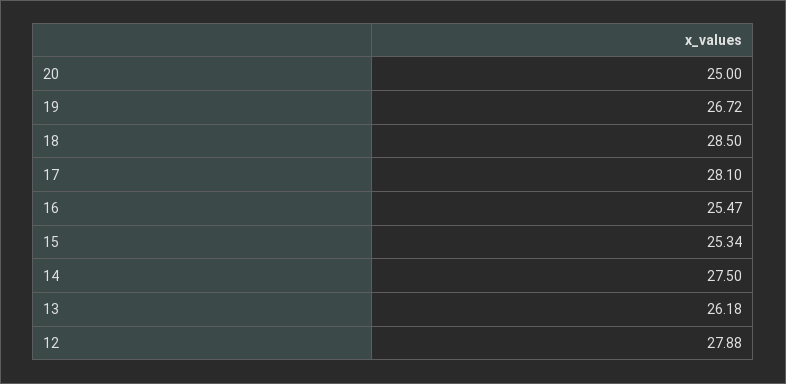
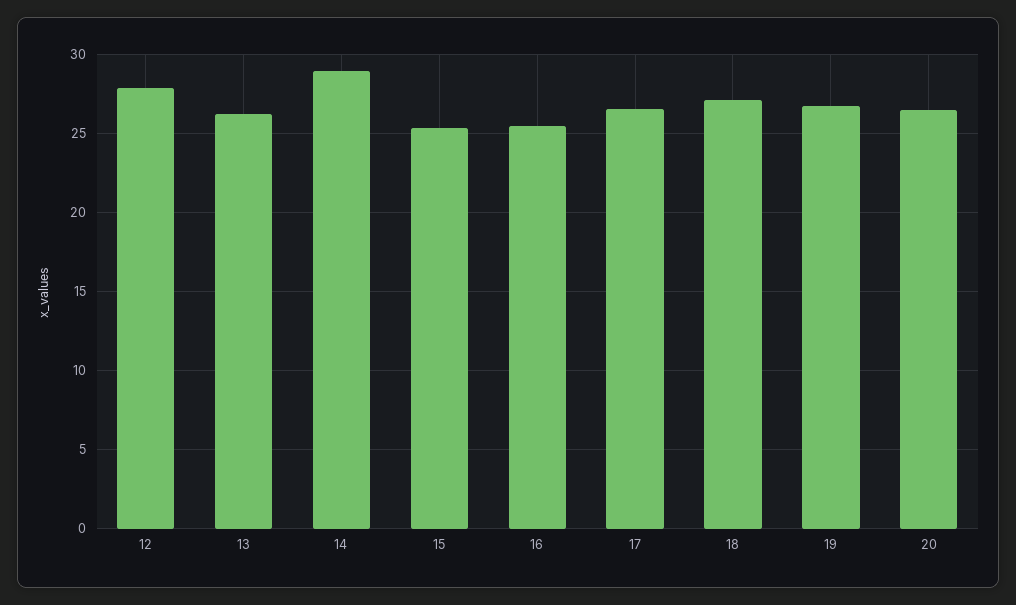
20: 25 -> 26.5
18: 28.5 -> 27
17: 28.1 -> 26.5
14: 27.5 -> 29

